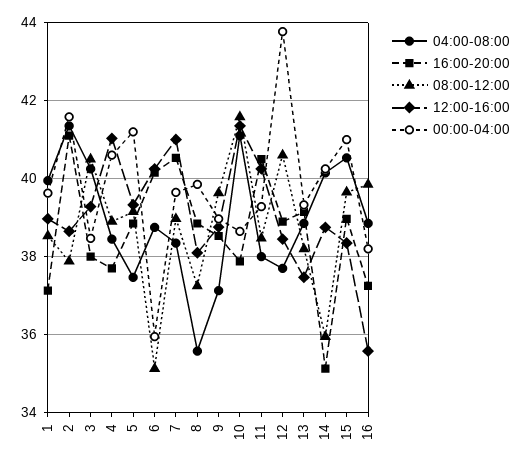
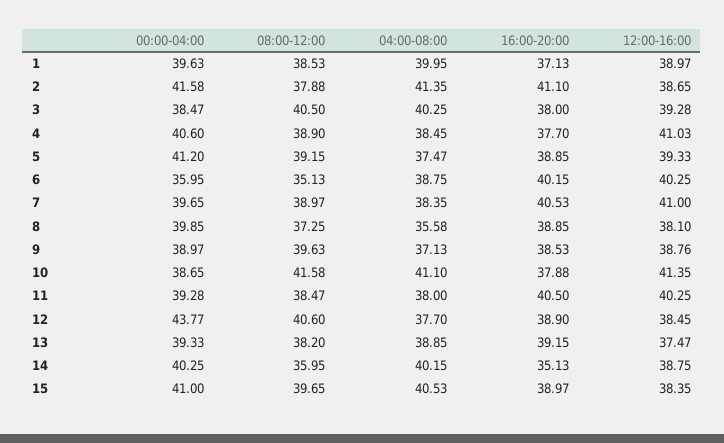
04:00-08:00, 16: 38.8 -> none
16:00-20:00, 16: 37.2 -> none
08:00-12:00, 16: 39.8 -> none
12:00-16:00, 16: 35.6 -> none
00:00-04:00, 16: 38.2 -> none

